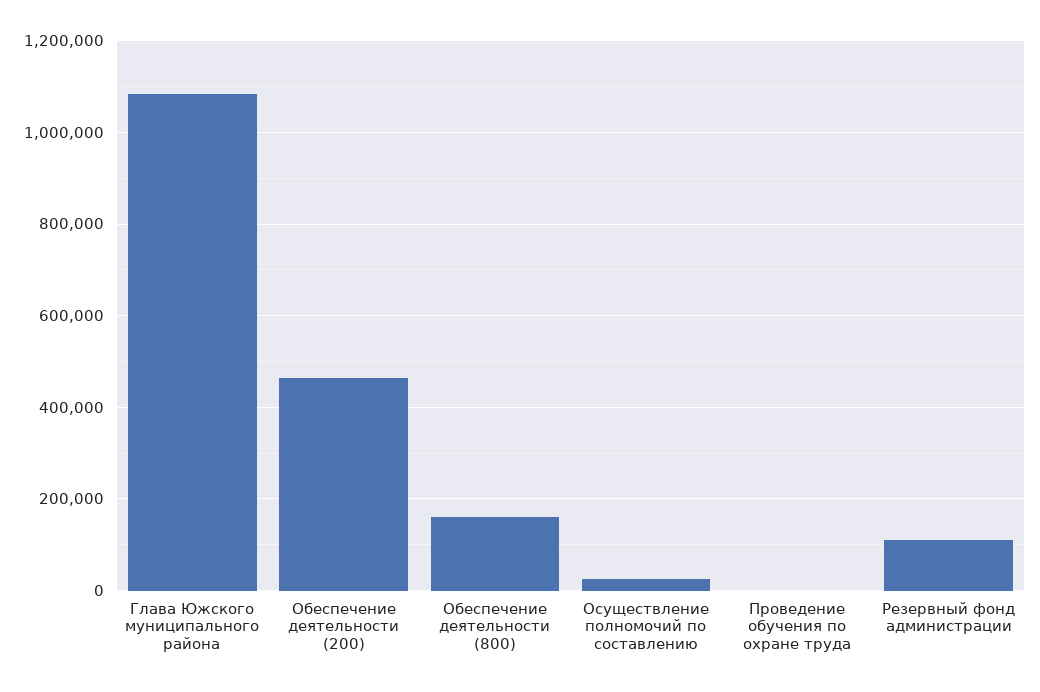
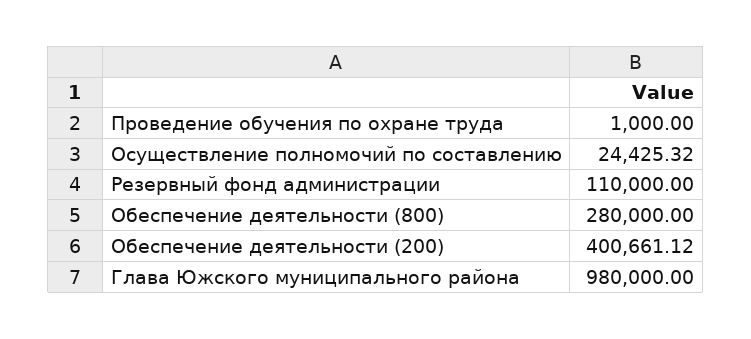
Глава Южского муниципального района: 1080000 -> 980000
Обеспечение деятельности (200): 460000 -> 400661.12
Обеспечение деятельности (800): 160000 -> 280000

